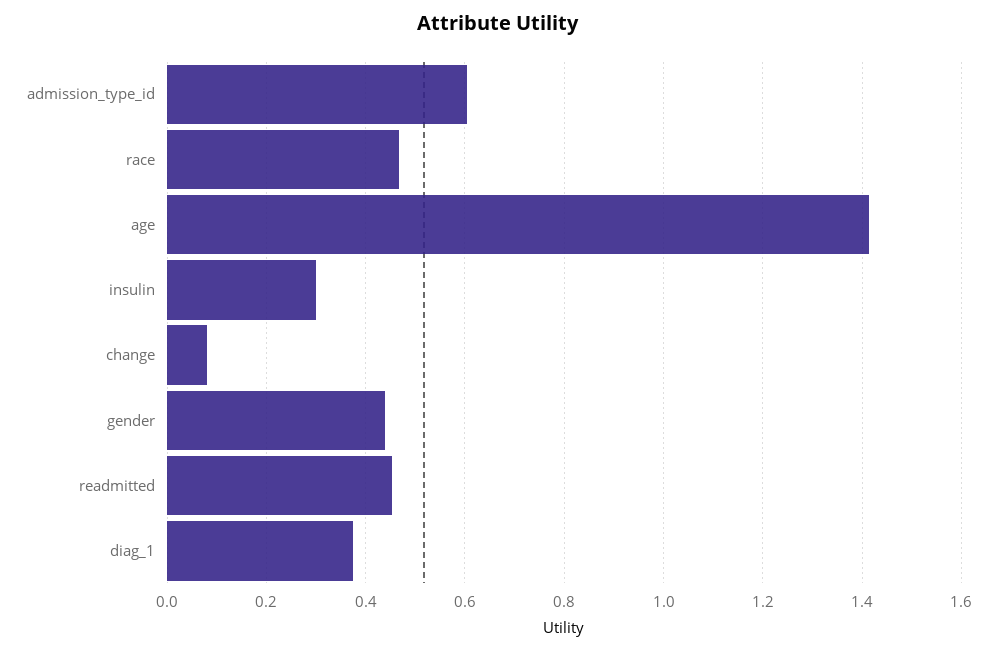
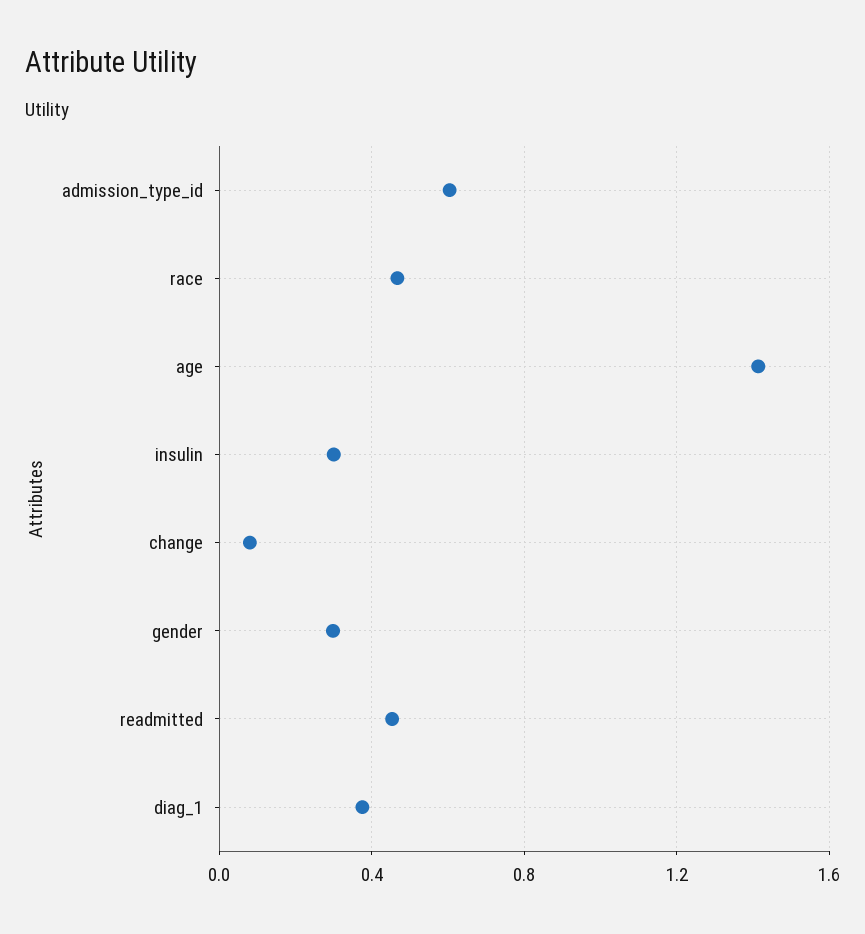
gender: 0.44 -> 0.3

